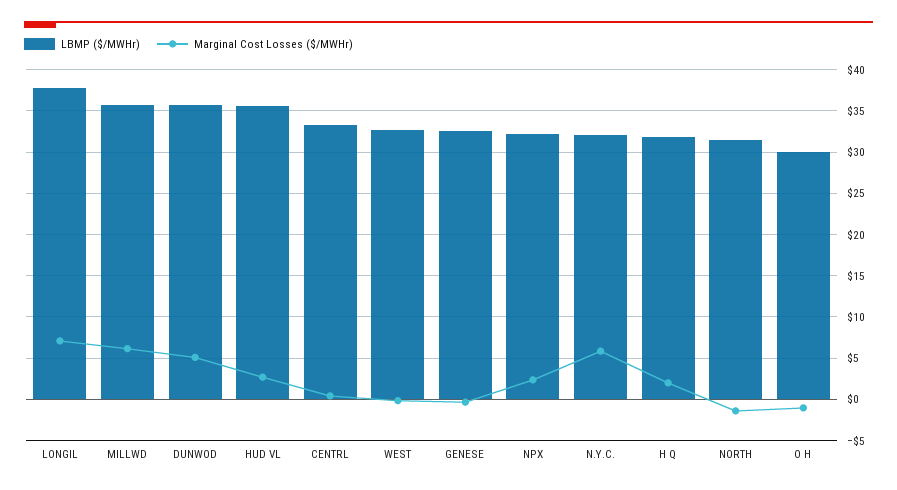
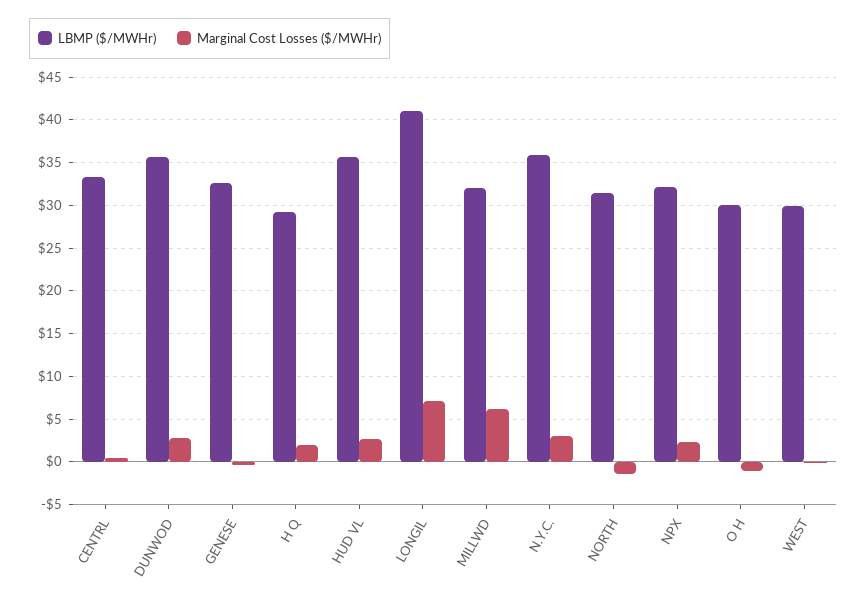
LBMP ($/MWHr), LONGIL: 38 -> 41
LBMP ($/MWHr), MILLWD: 36 -> 32
Marginal Cost Losses ($/MWHr), DUNWOD: 5 -> 3
LBMP ($/MWHr), WEST: 33 -> 30
LBMP ($/MWHr), N.Y.C.: 32 -> 36
Marginal Cost Losses ($/MWHr), N.Y.C.: 6 -> 3
LBMP ($/MWHr), H Q: 32 -> 29

